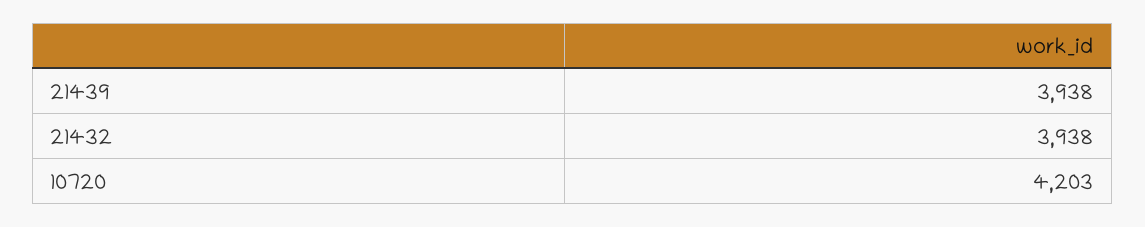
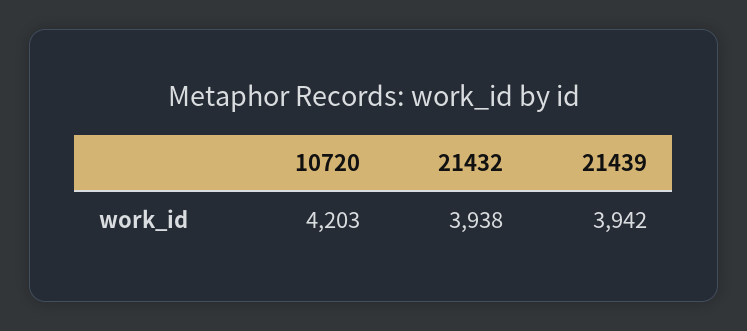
21439: 3938 -> 3942

